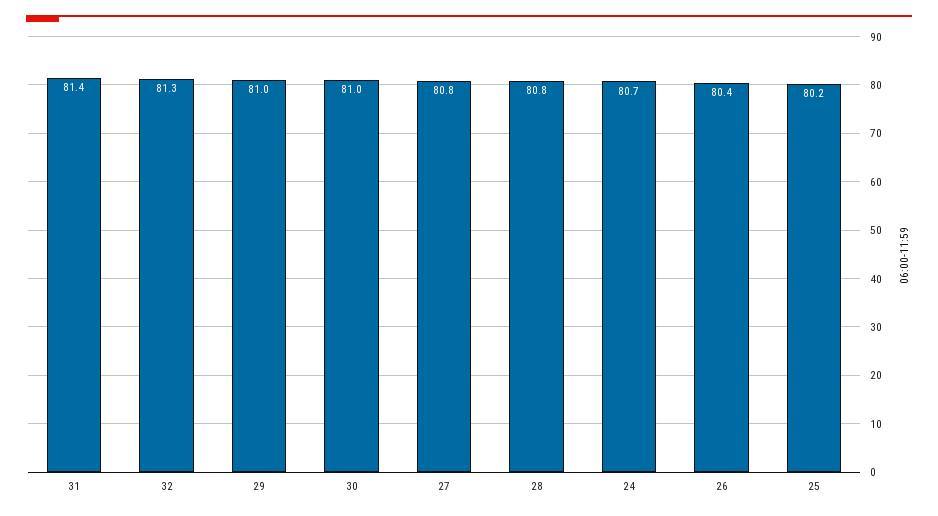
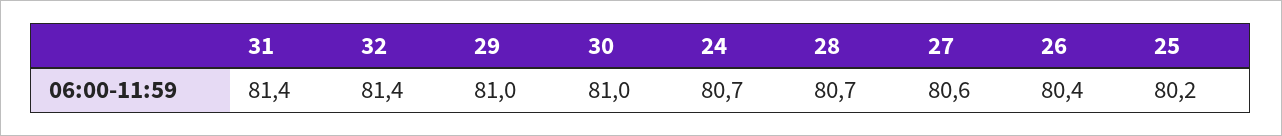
32: 81.3 -> 81.4
27: 80.8 -> 80.6
28: 80.8 -> 80.7

